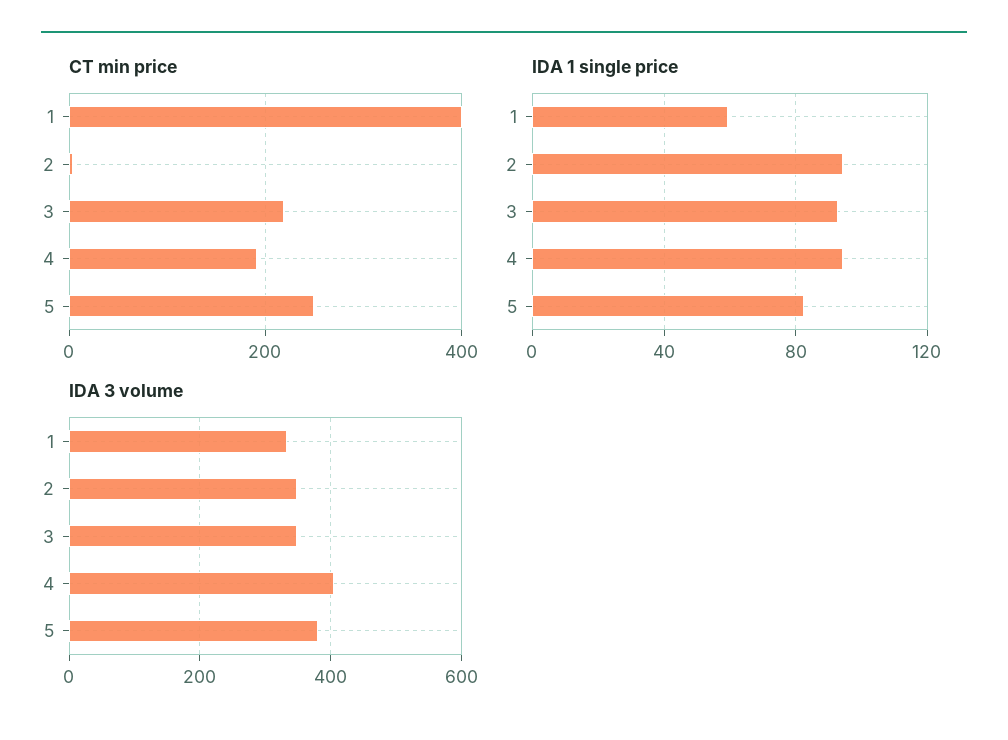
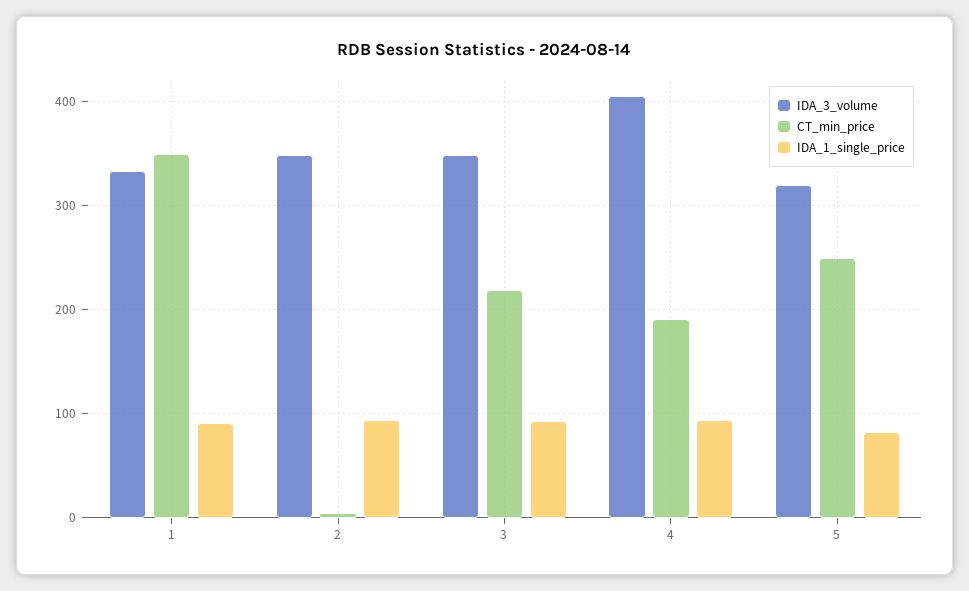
CT min price, 1: 400 -> 350
IDA 1 single price, 1: 60 -> 90
IDA 3 volume, 5: 380 -> 320

